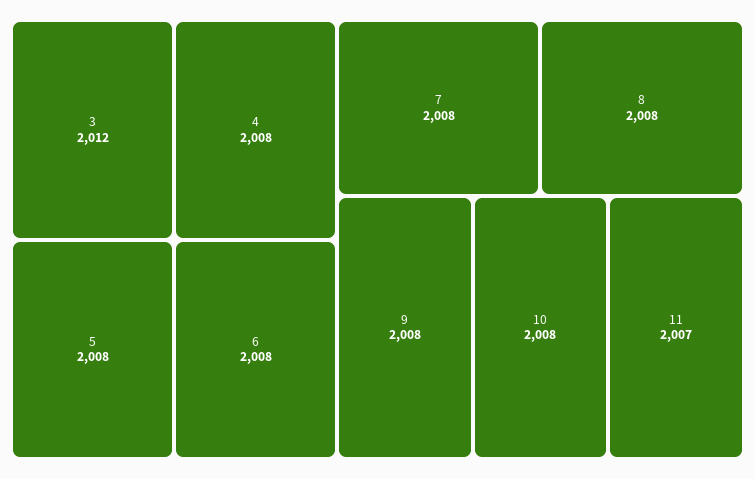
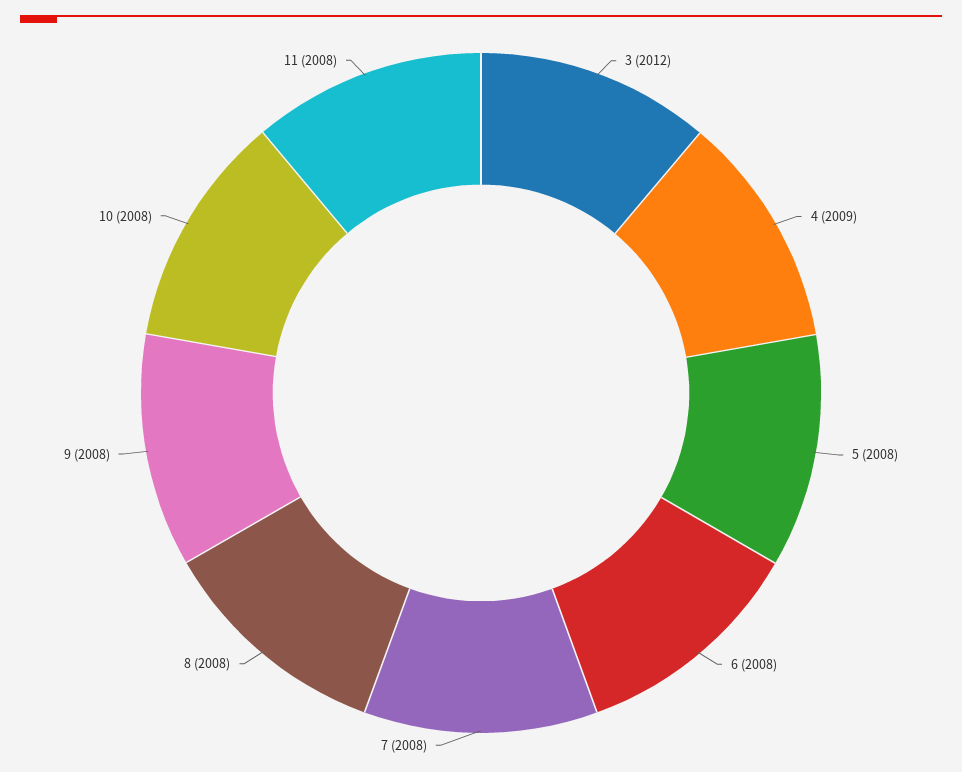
4: 2008 -> 2009
11: 2007 -> 2008

